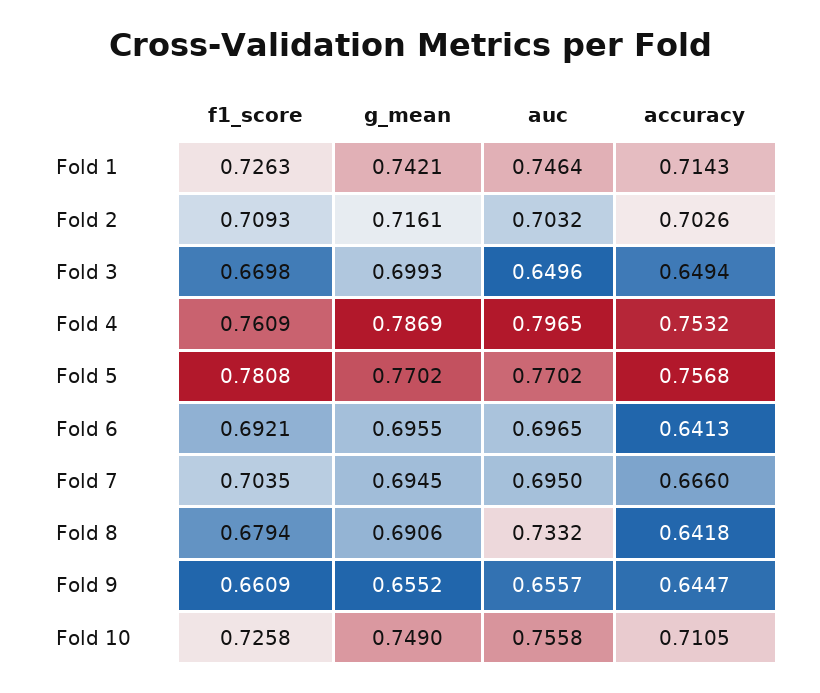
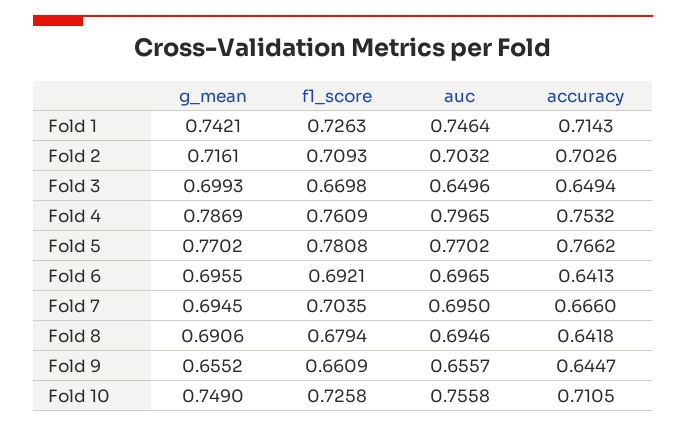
accuracy, Fold 5: 0.7568 -> 0.7662
auc, Fold 8: 0.7332 -> 0.6946

